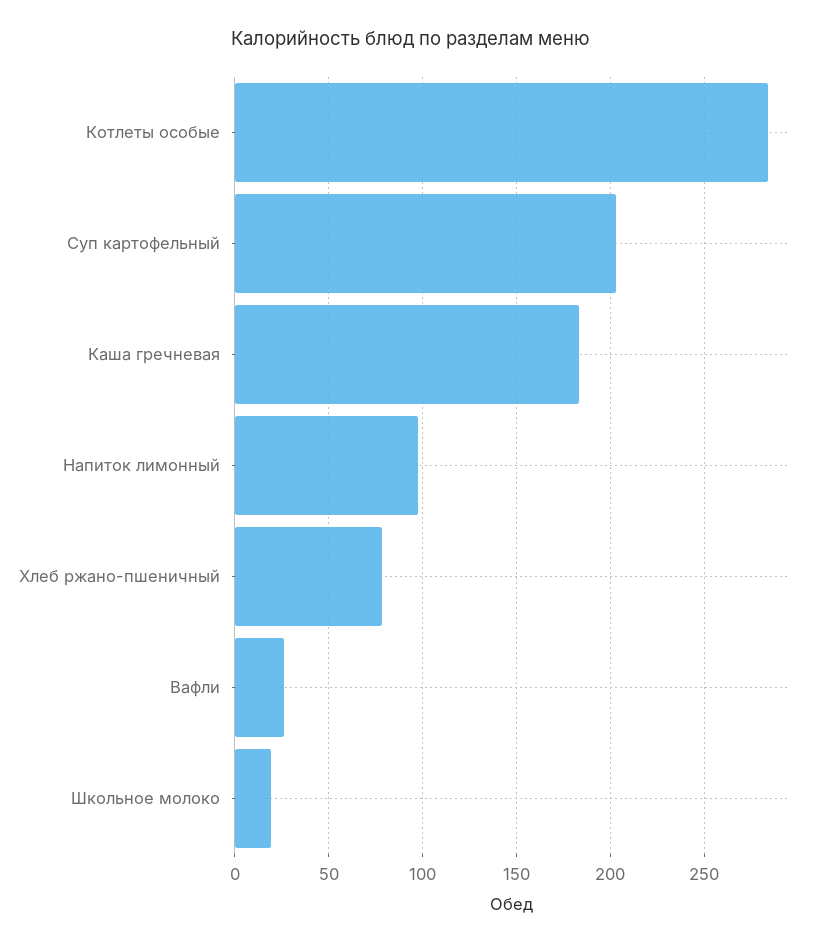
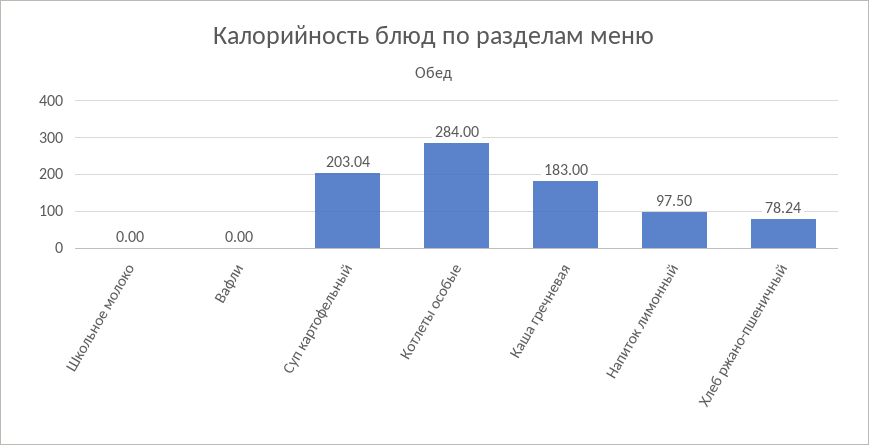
Вафли: 25 -> 0
Школьное молоко: 20 -> 0

